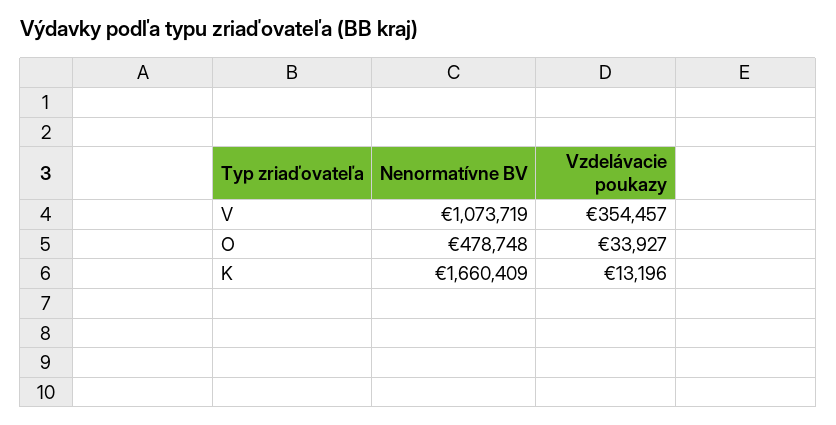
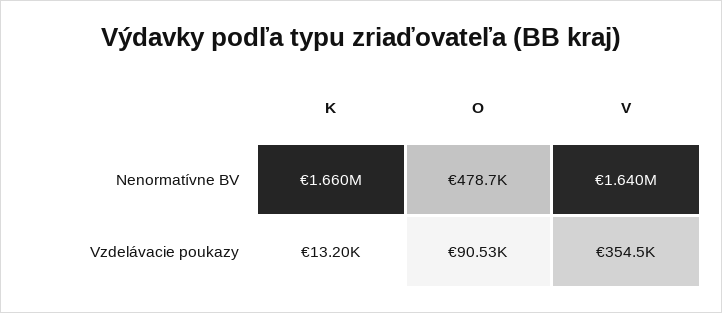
Nenormatívne BV, V: 1073719 -> 1640000
Vzdelávacie poukazy, O: 33927 -> 90530

